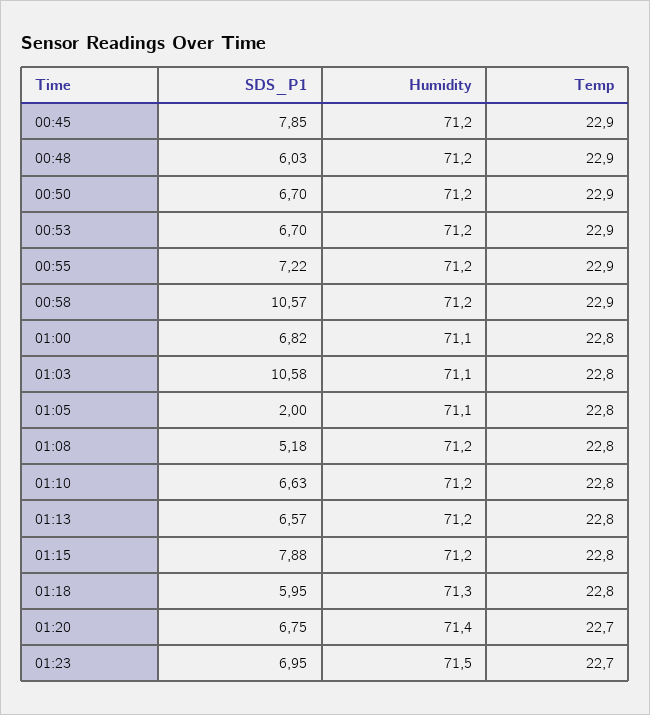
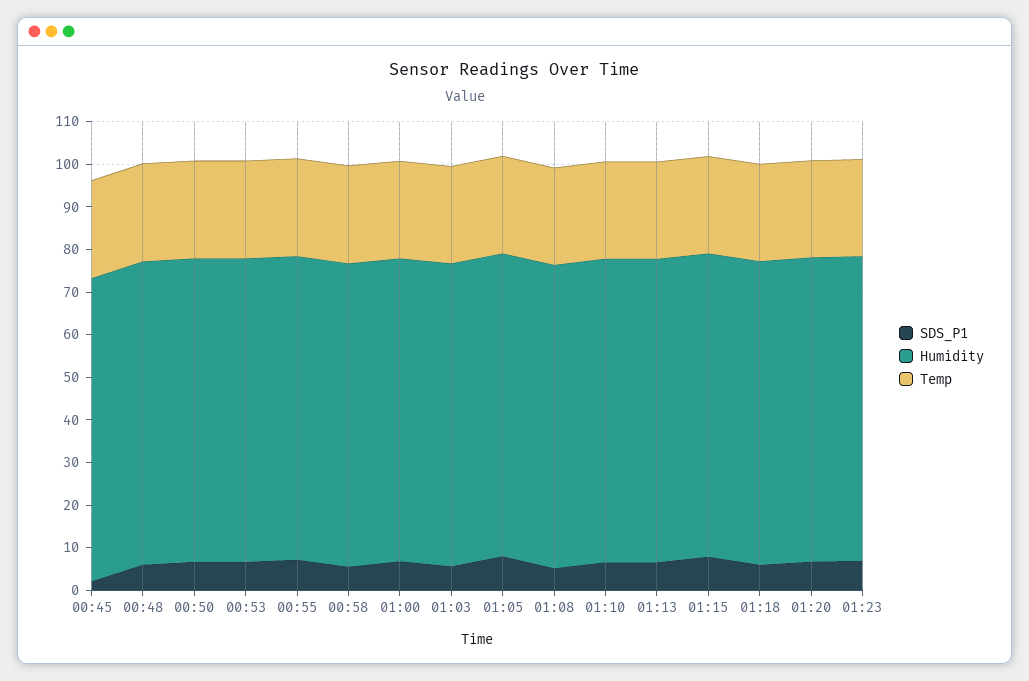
SDS_P1, 00:45: 7.85 -> 2
SDS_P1, 00:58: 10.57 -> 6
SDS_P1, 01:03: 10.58 -> 6
SDS_P1, 01:05: 2 -> 8

